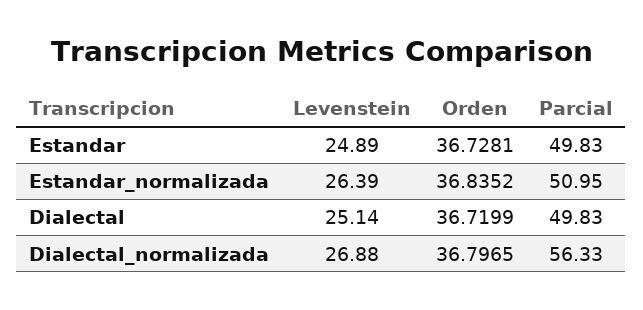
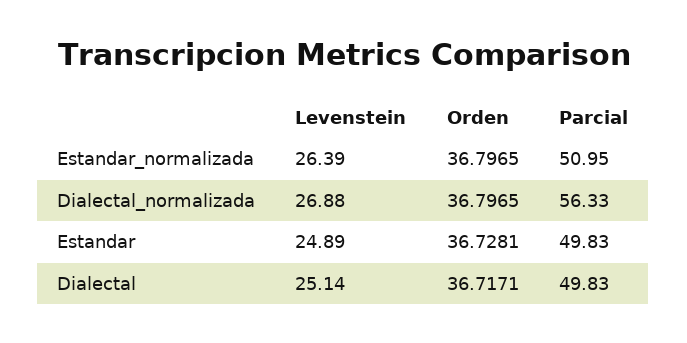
Orden, Estandar_normalizada: 36.8352 -> 36.7965
Orden, Dialectal: 36.7199 -> 36.7171

